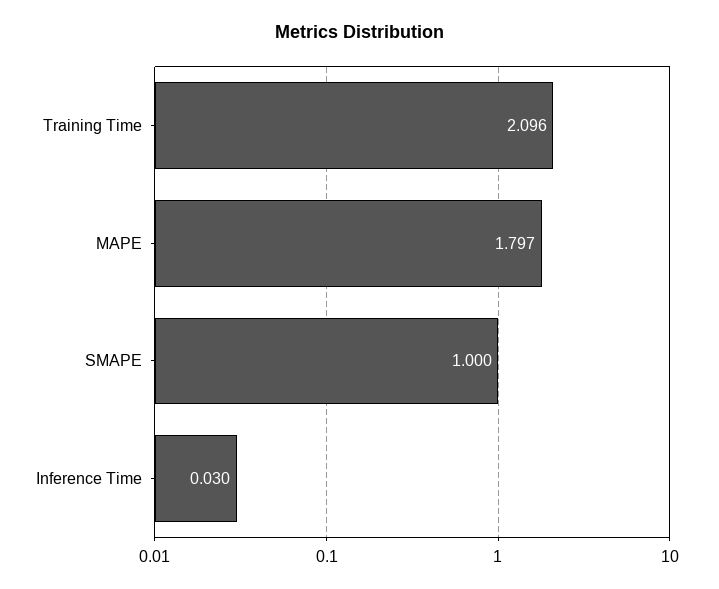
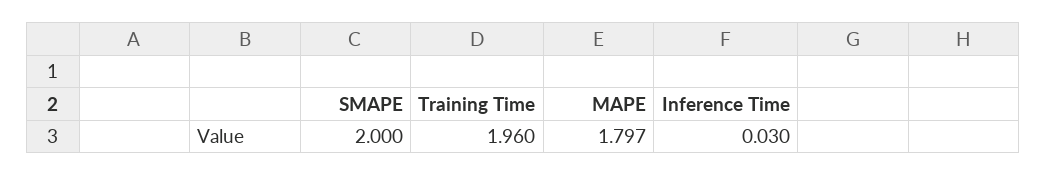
Training Time: 2.096 -> 1.96
SMAPE: 1 -> 2

